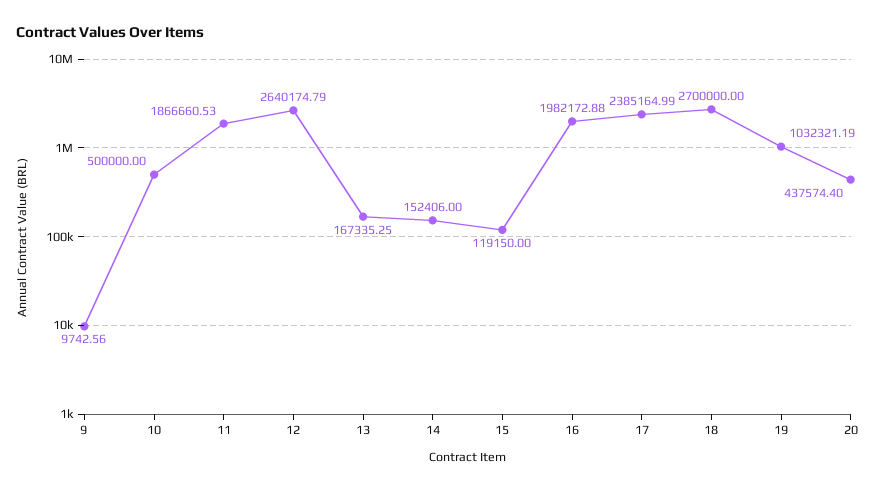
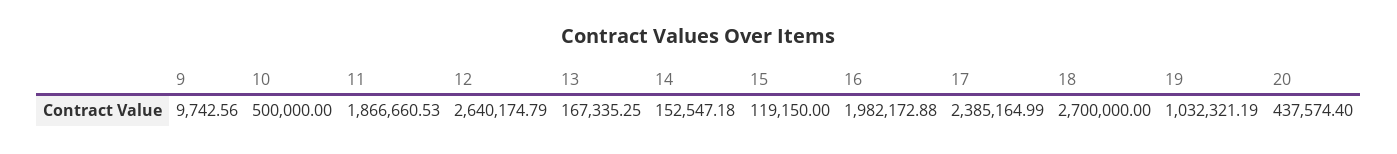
14: 152406 -> 152547.18

